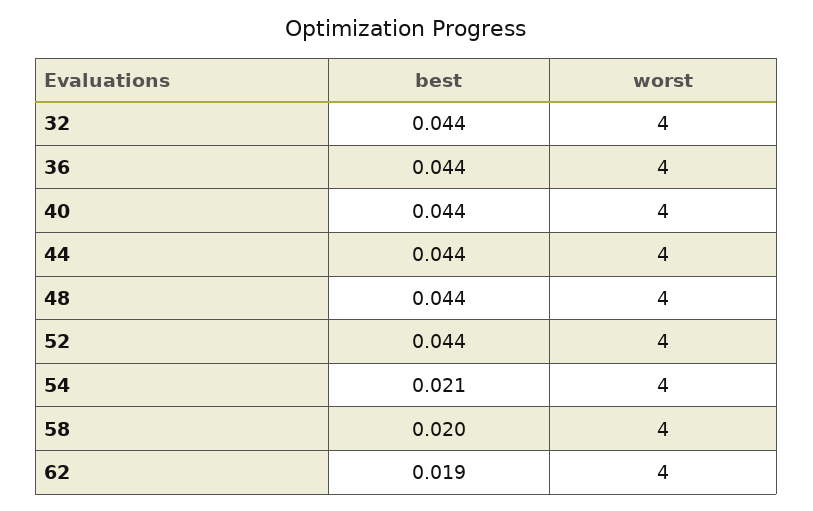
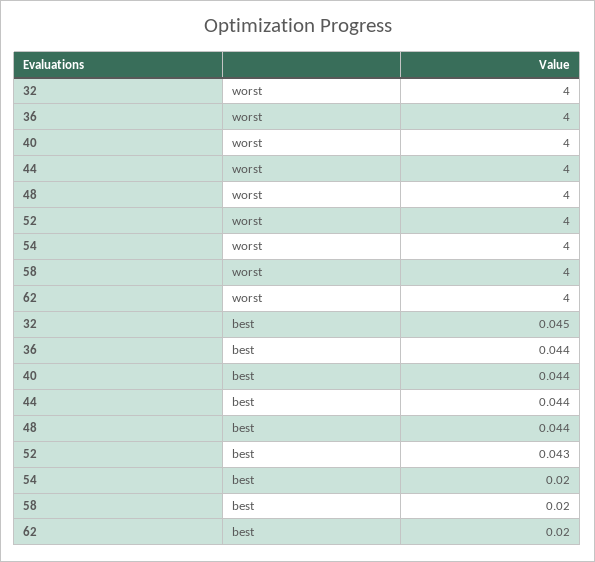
best, 32: 0.044 -> 0.045
best, 52: 0.044 -> 0.043
best, 54: 0.021 -> 0.02
best, 62: 0.019 -> 0.02

